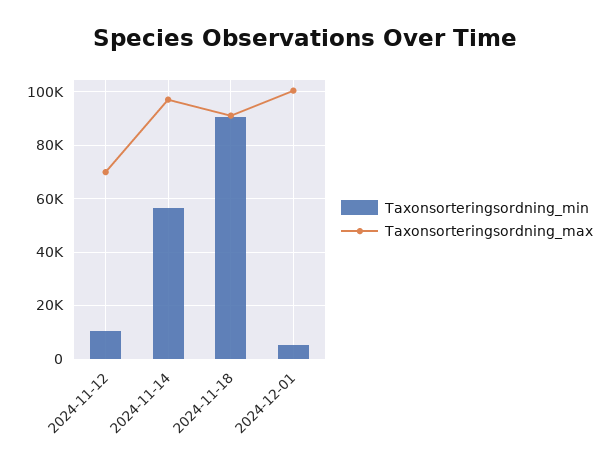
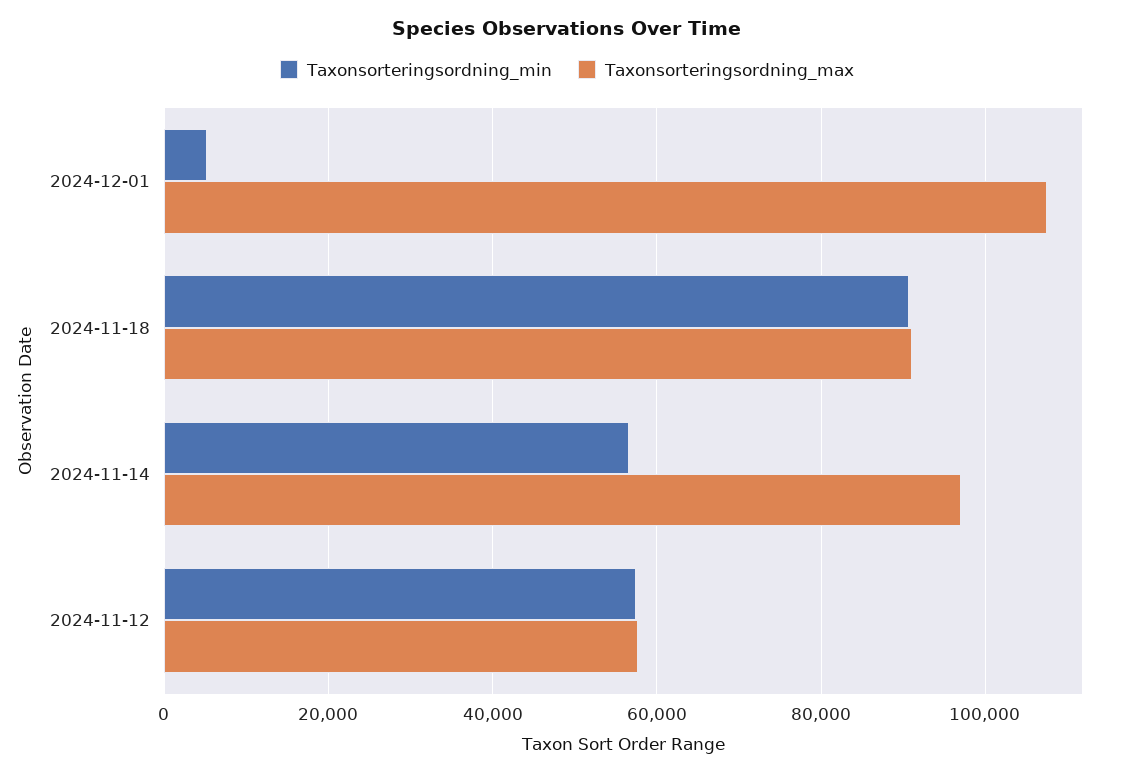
Taxonsorteringsordning_min, 2024-11-12: 10000 -> 58000
Taxonsorteringsordning_max, 2024-11-12: 70000 -> 58000
Taxonsorteringsordning_max, 2024-12-01: 100000 -> 108000

